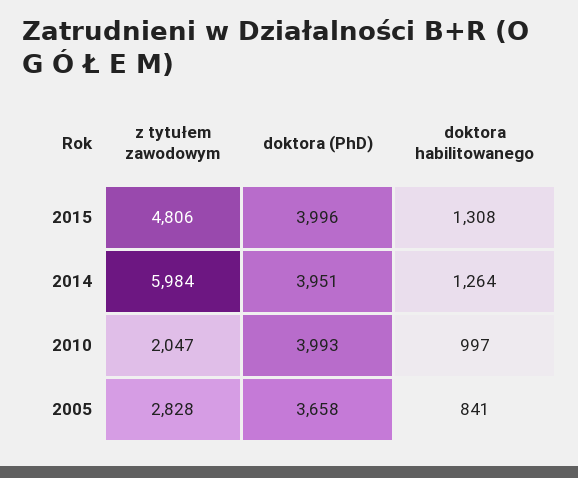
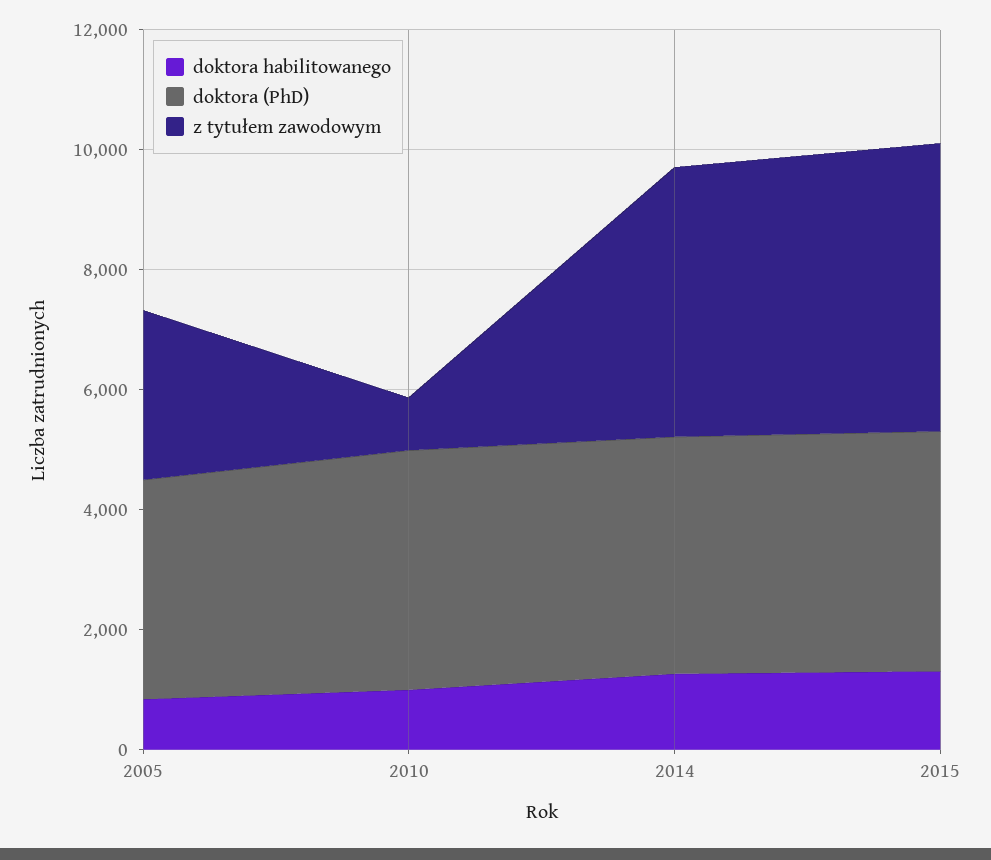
z tytułem zawodowym, 2014: 5984 -> 4500
z tytułem zawodowym, 2010: 2047 -> 1000

